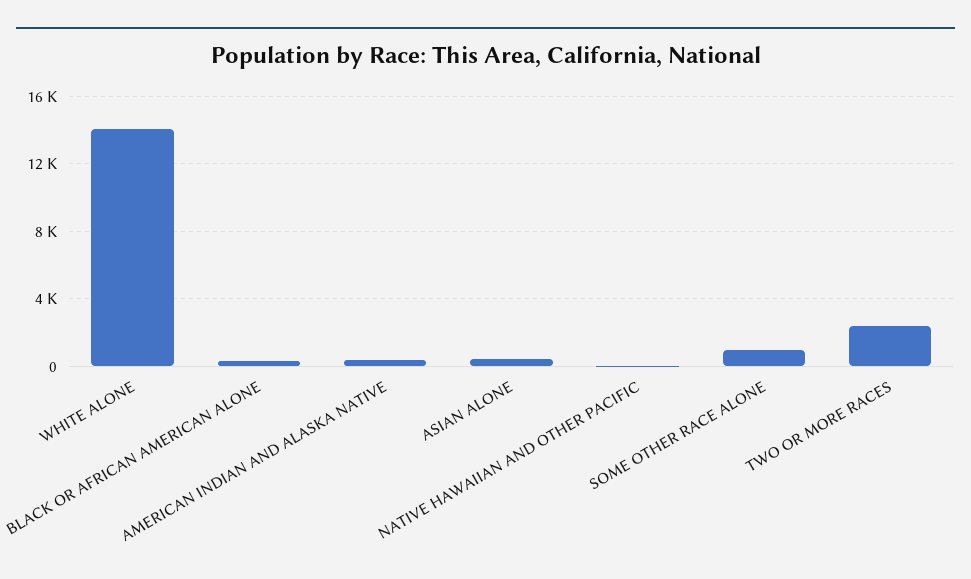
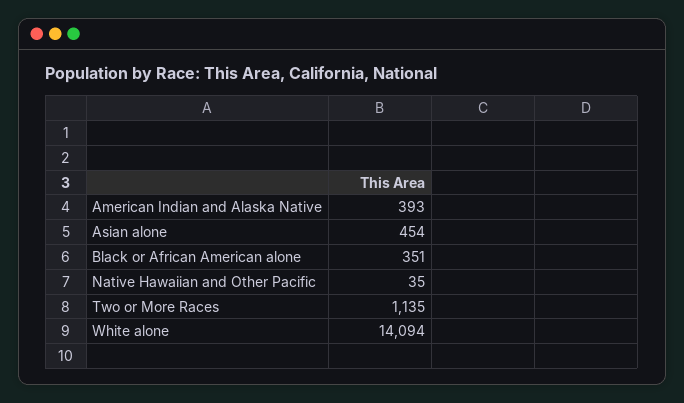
SOME OTHER RACE ALONE: 1000 -> none
TWO OR MORE RACES: 2500 -> 1135

